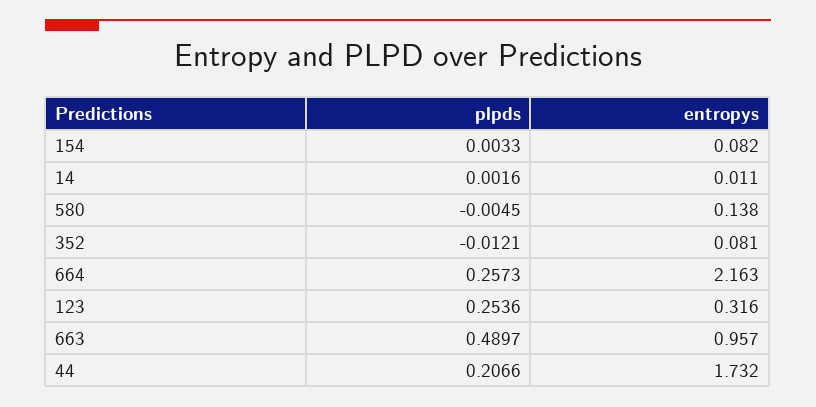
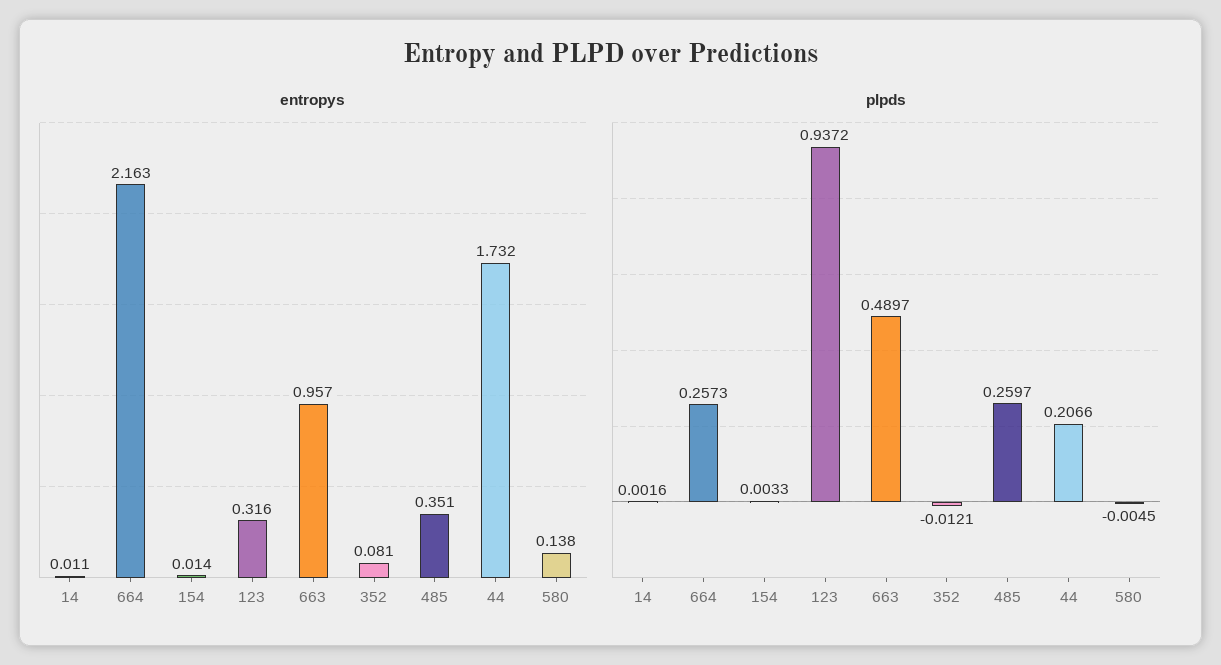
entropys, 154: 0.082 -> 0.014
plpds, 123: 0.2536 -> 0.9372
entropys, 485: none -> 0.351
plpds, 485: none -> 0.2597

